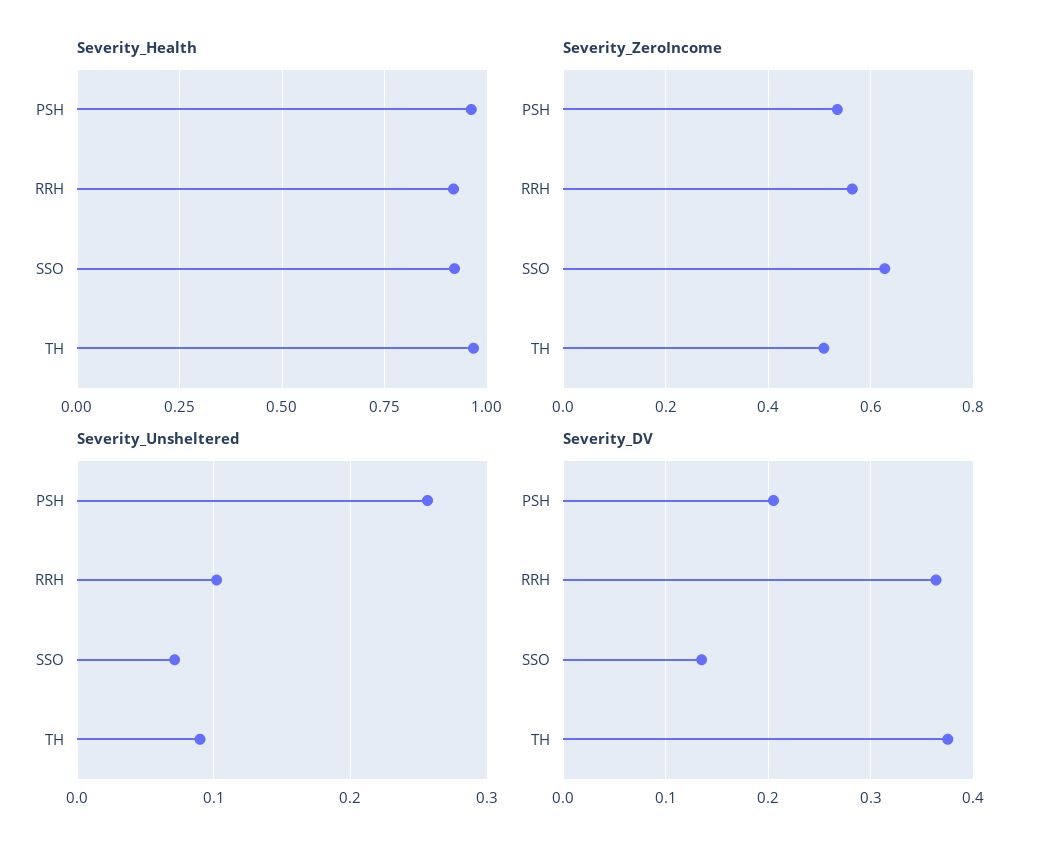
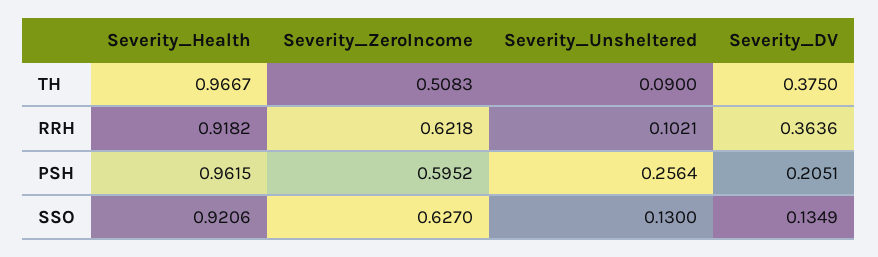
Severity_ZeroIncome, PSH: 0.54 -> 0.5952
Severity_ZeroIncome, RRH: 0.56 -> 0.6218
Severity_Unsheltered, SSO: 0.07 -> 0.13

